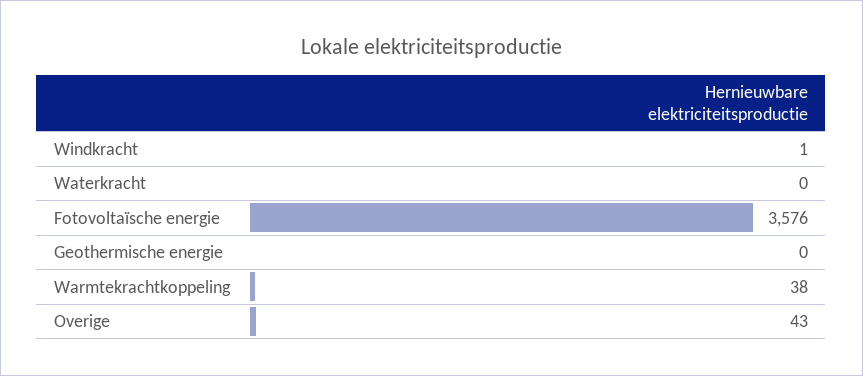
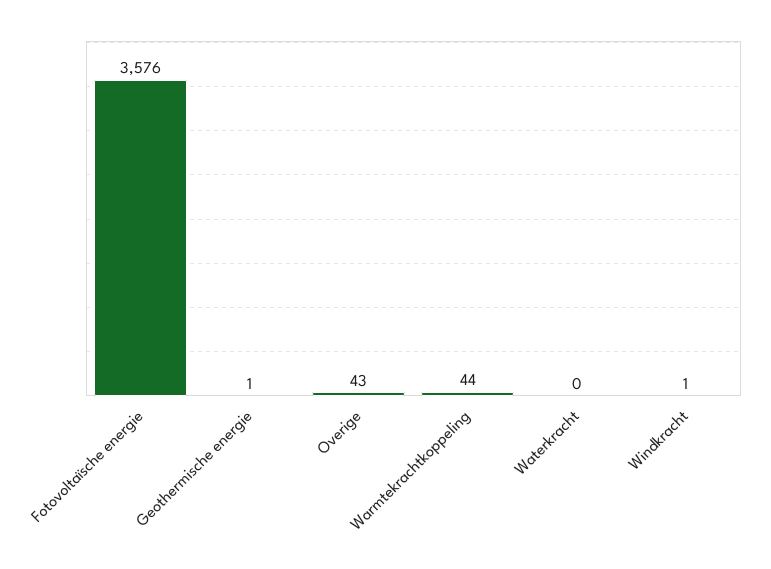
Geothermische energie: 0 -> 1
Warmtekrachtkoppeling: 38 -> 44

